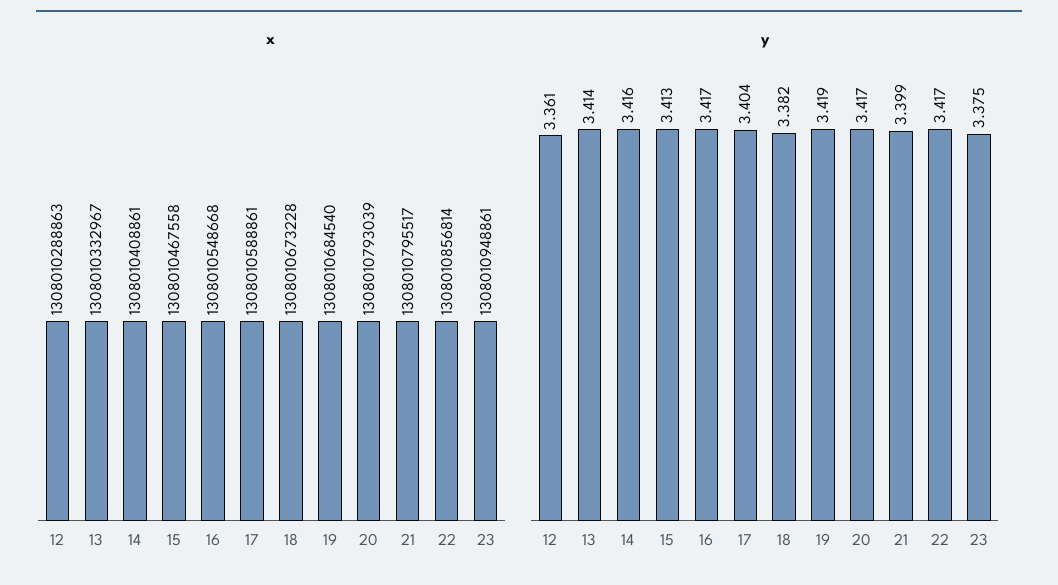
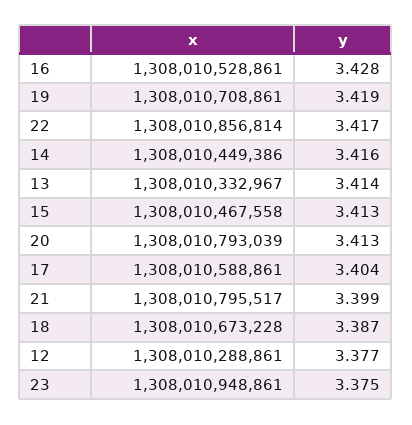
x, 12: 1308010288863 -> 1308010288861
x, 14: 1308010408861 -> 1308010449386
x, 16: 1308010548668 -> 1308010528861
x, 19: 1308010684540 -> 1308010708861
y, 12: 3.361 -> 3.377
y, 16: 3.417 -> 3.428
y, 18: 3.382 -> 3.387
y, 20: 3.417 -> 3.413

